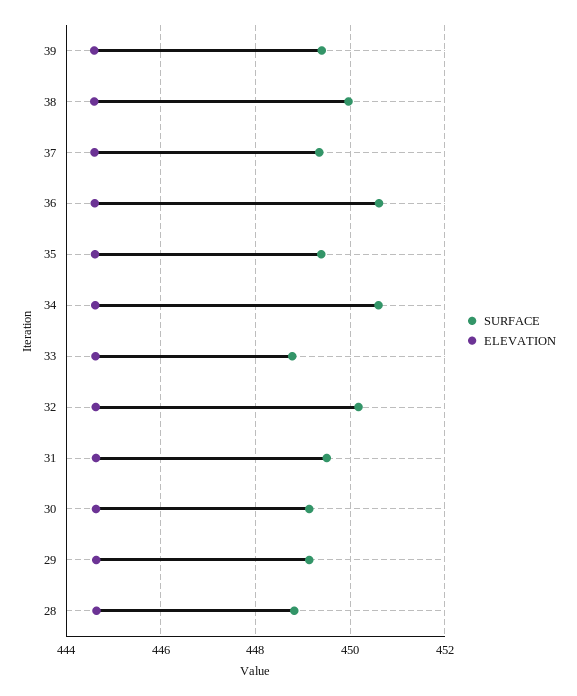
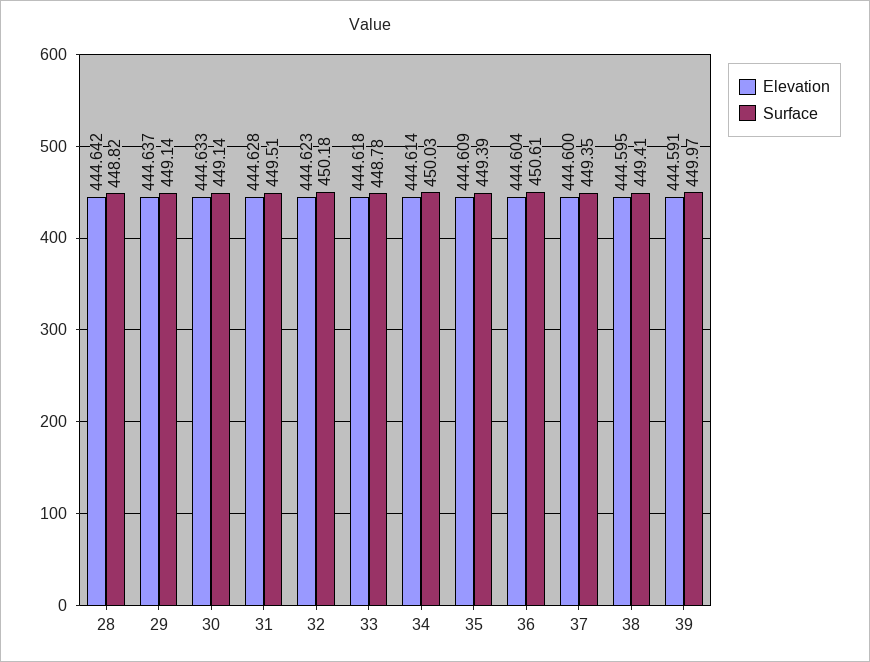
SURFACE, 39: 449.4 -> 449.97
SURFACE, 38: 450 -> 449.41
SURFACE, 34: 450.6 -> 450.03

